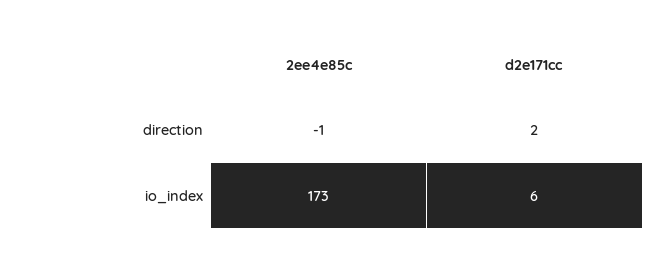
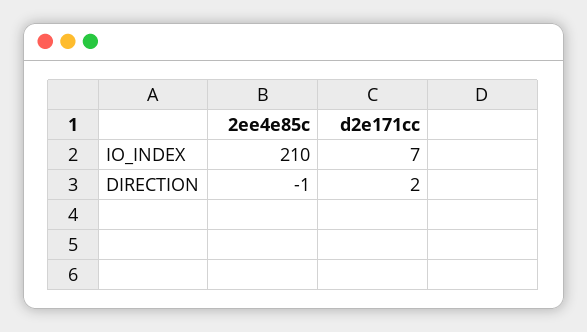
2ee4e85c, io_index: 173 -> 210
d2e171cc, io_index: 6 -> 7

